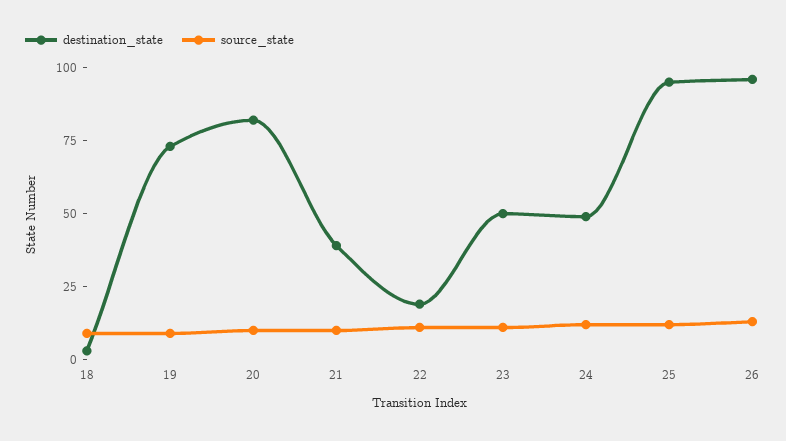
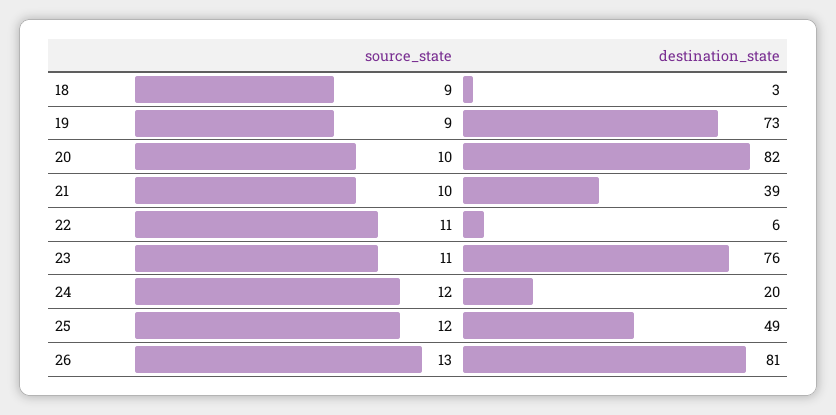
destination_state, 22: 20 -> 6
destination_state, 23: 50 -> 76
destination_state, 24: 50 -> 20
destination_state, 25: 95 -> 49
destination_state, 26: 95 -> 81

